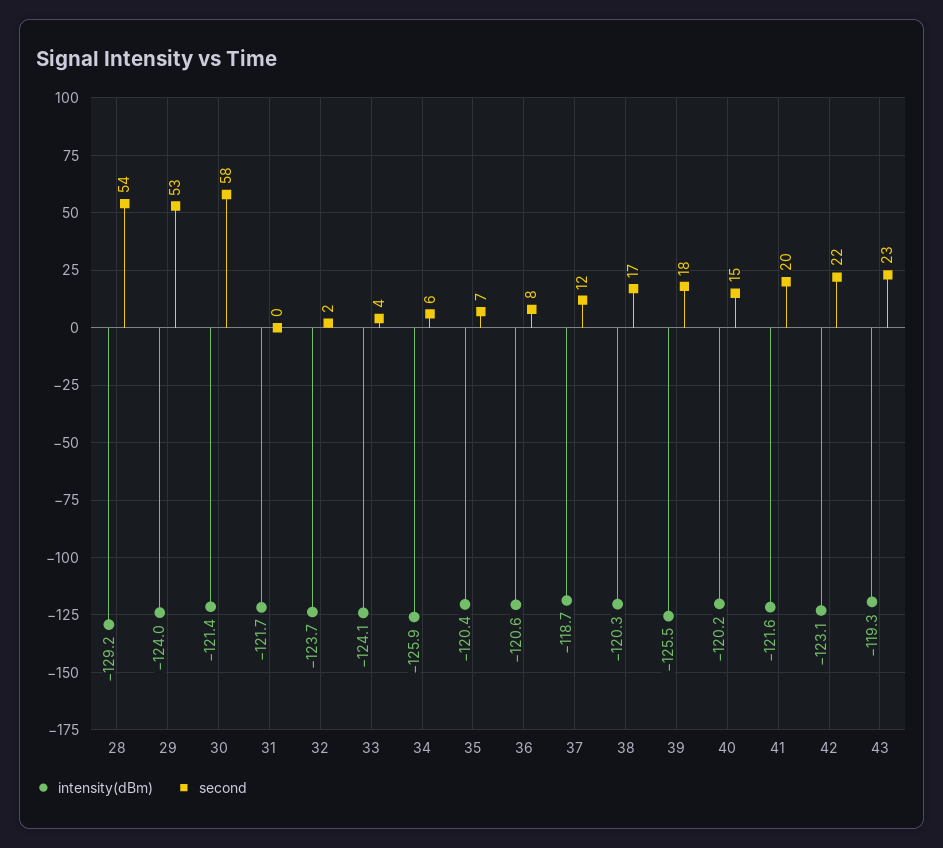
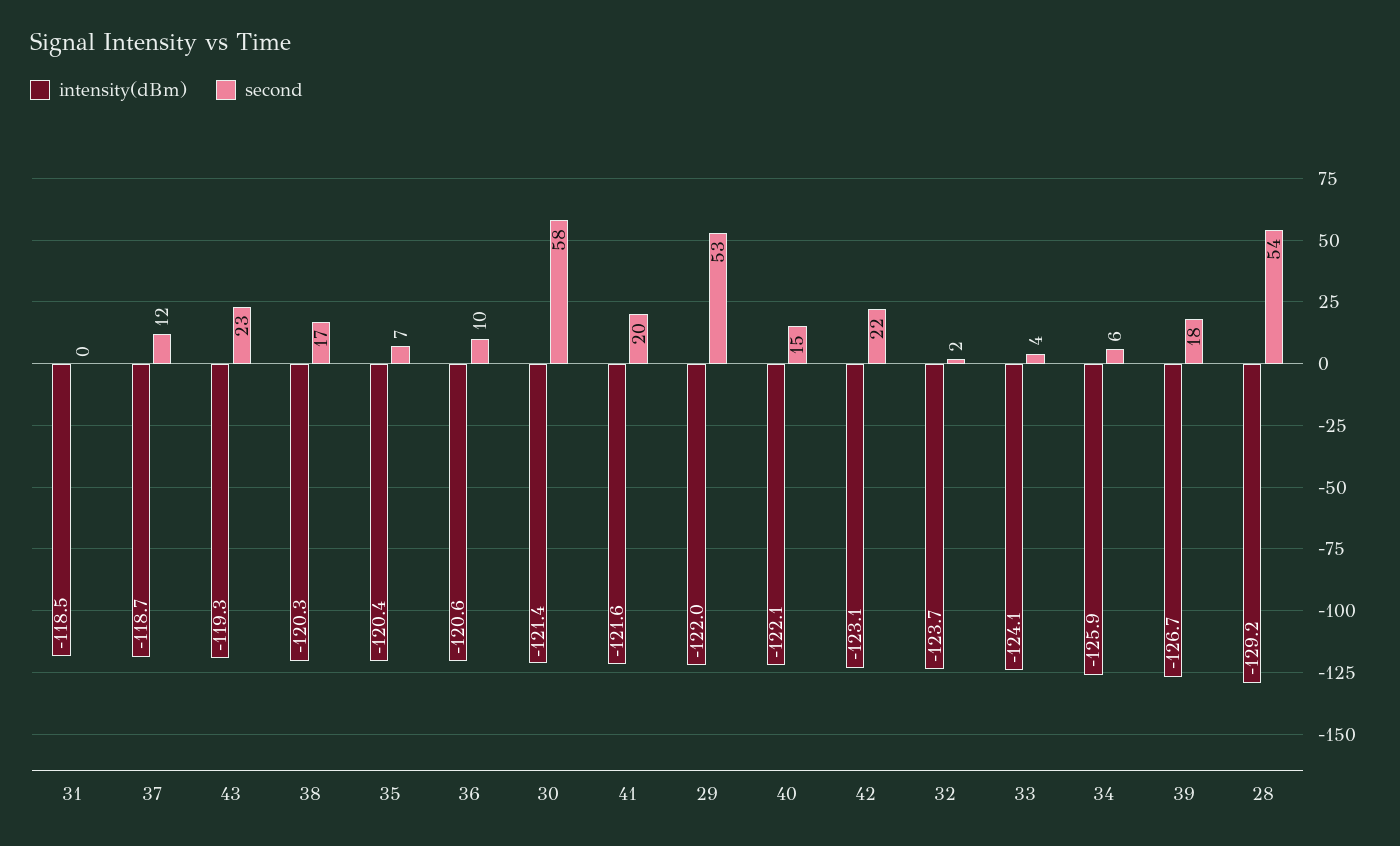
intensity(dBm), 29: -124 -> -122
intensity(dBm), 31: -121.7 -> -118.5
second, 36: 8 -> 10
intensity(dBm), 39: -125.5 -> -126.7
intensity(dBm), 40: -120.2 -> -122.1

